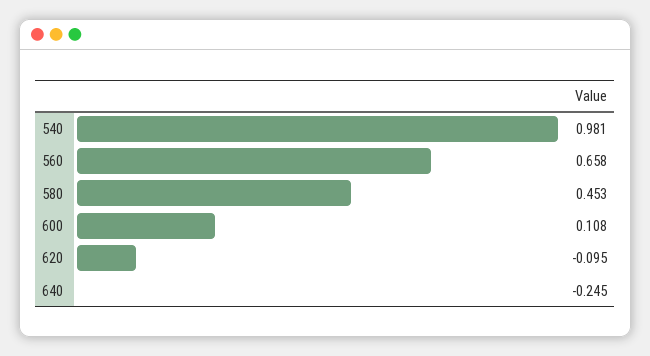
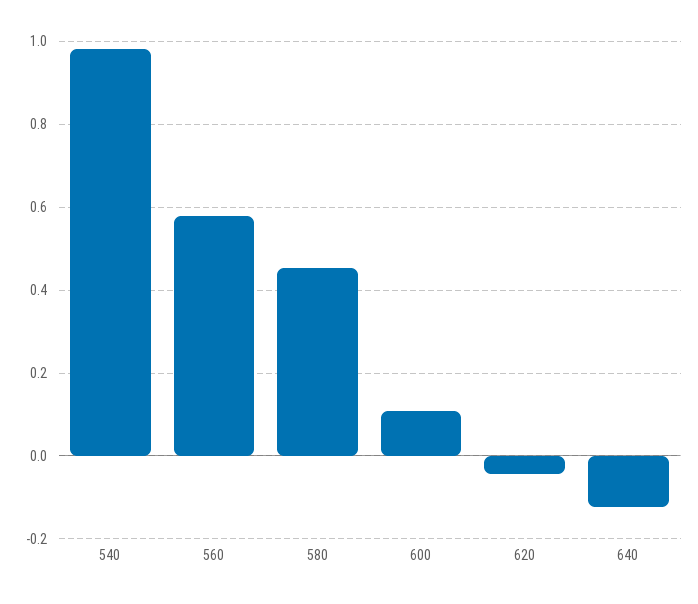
560: 0.658 -> 0.58
620: -0.095 -> -0.04
640: -0.245 -> -0.12

